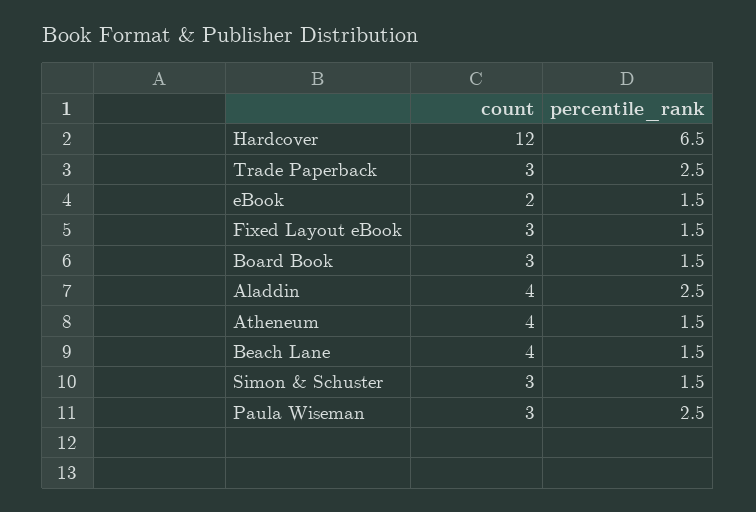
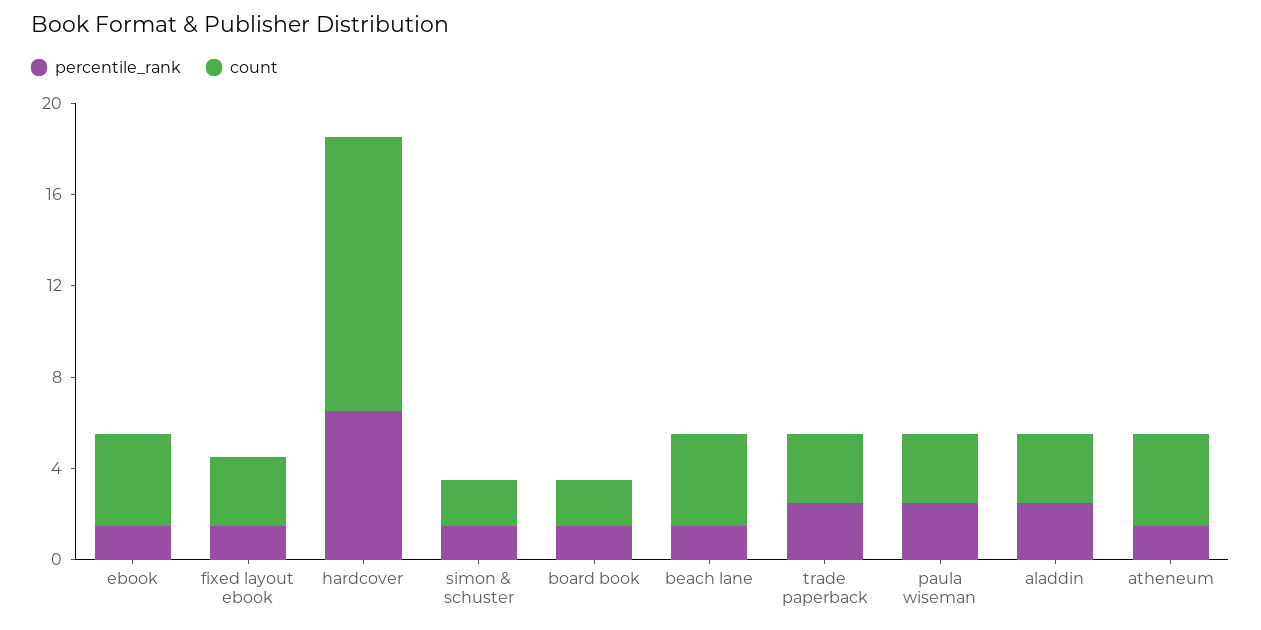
count, eBook: 2 -> 4
count, Board Book: 3 -> 2
count, Aladdin: 4 -> 3
count, Simon & Schuster: 3 -> 2

